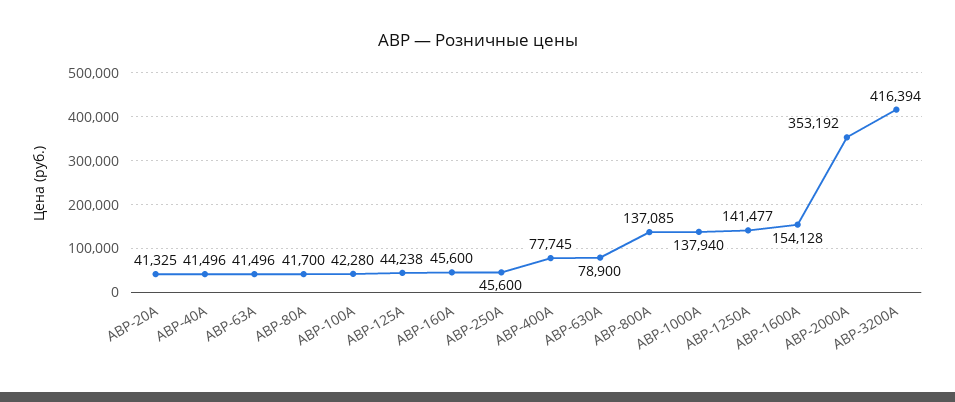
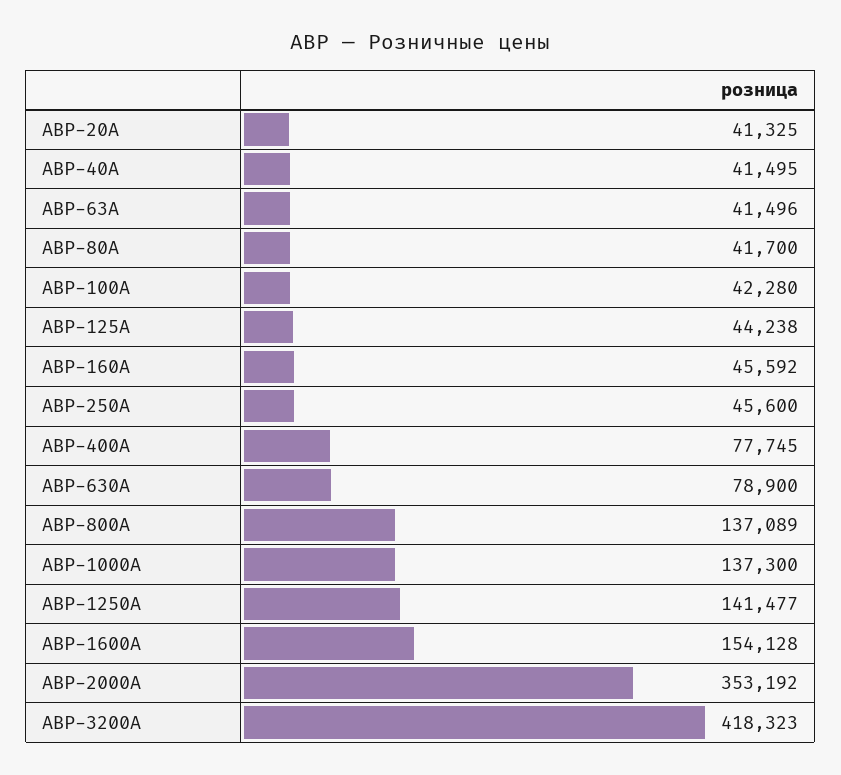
АВР-40А: 41496 -> 41495
АВР-160А: 45600 -> 45592
АВР-800А: 137085 -> 137089
АВР-1000А: 137940 -> 137300
АВР-3200А: 416394 -> 418323

